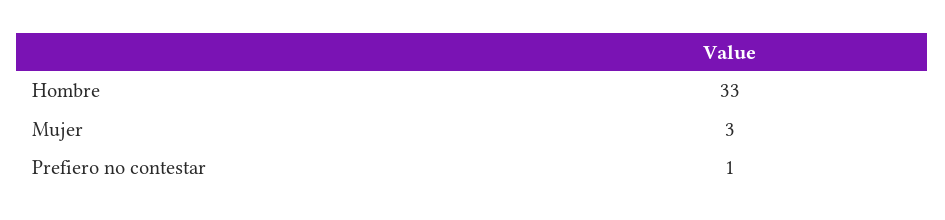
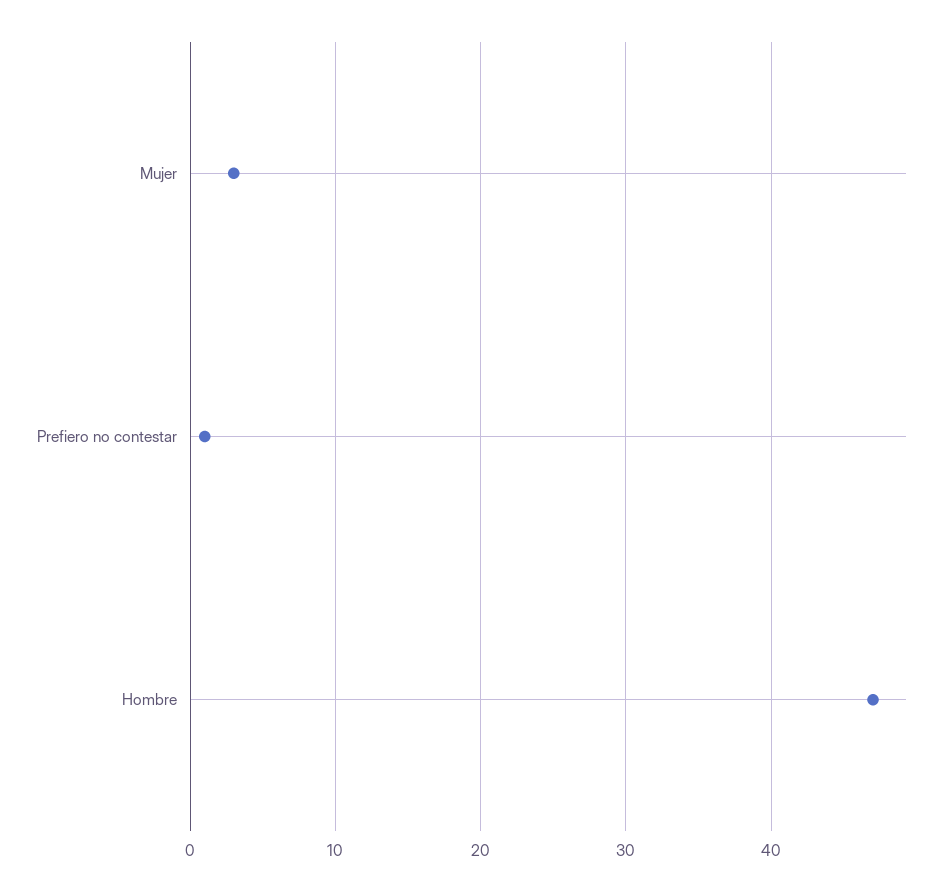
Hombre: 33 -> 47

